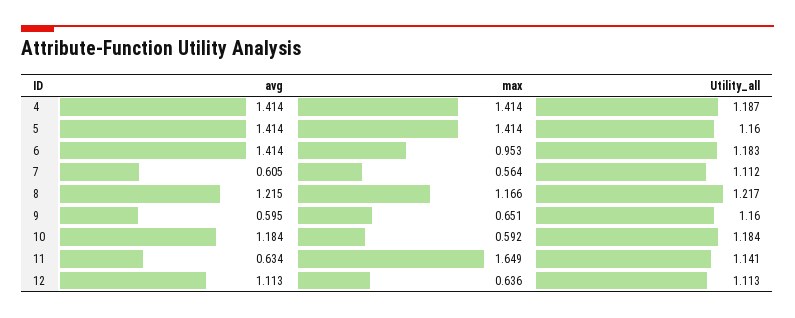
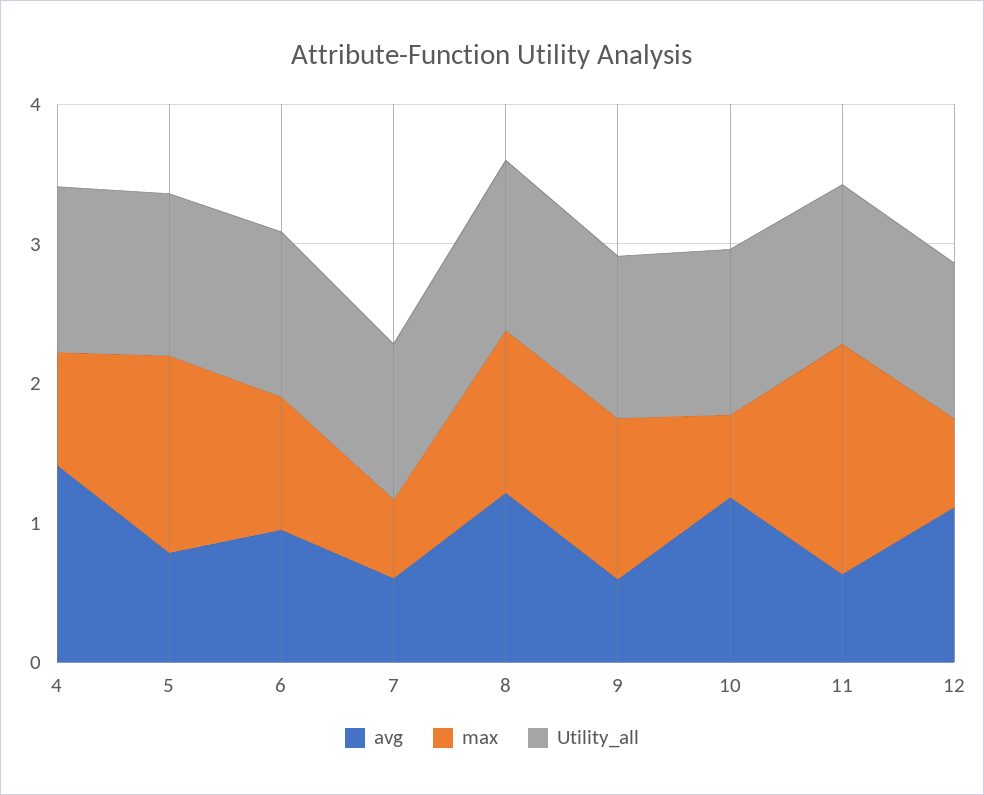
max, 4: 1.414 -> 0.8
avg, 5: 1.414 -> 0.8
avg, 6: 1.414 -> 1
max, 9: 0.651 -> 1.2

